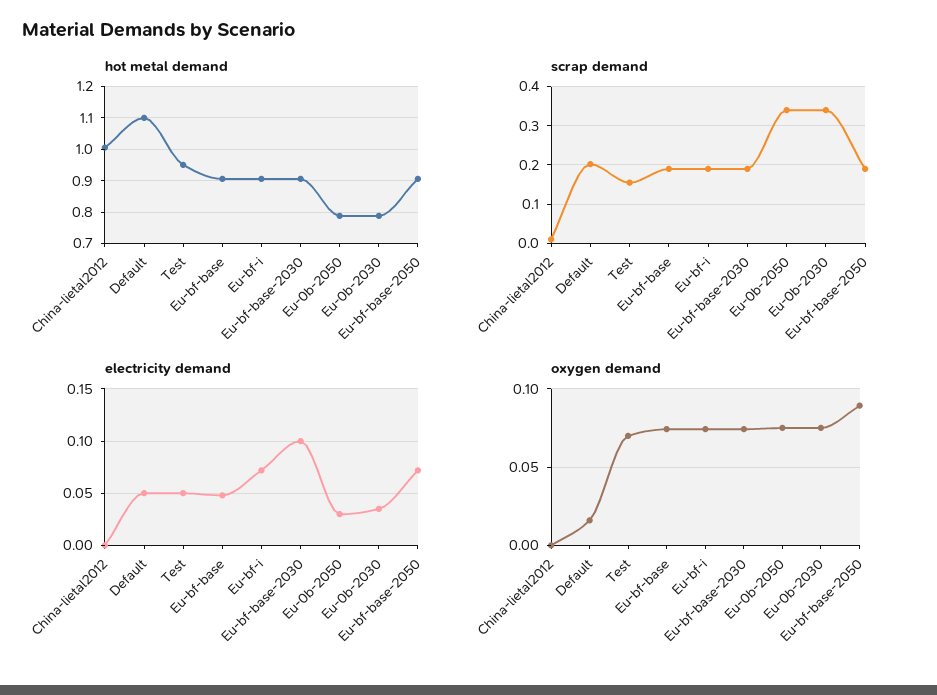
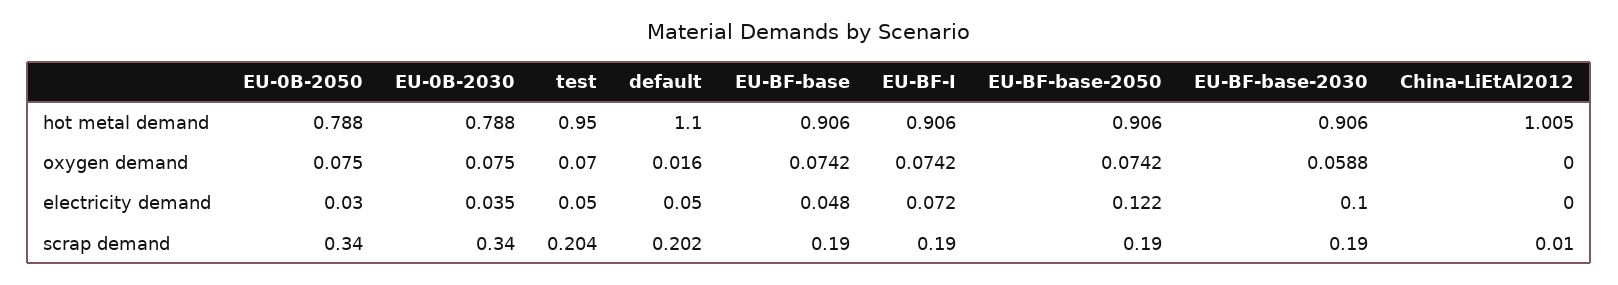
scrap demand, Test: 0.16 -> 0.204
electricity demand, Eu-bf-base-2050: 0.07 -> 0.122
oxygen demand, Eu-bf-base-2030: 0.075 -> 0.0588
oxygen demand, Eu-bf-base-2050: 0.09 -> 0.0742

